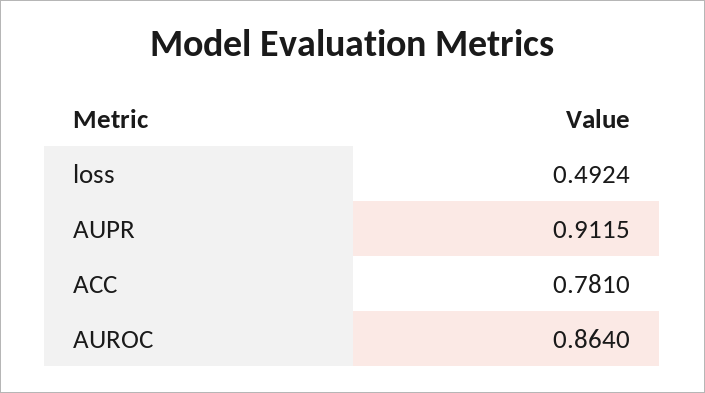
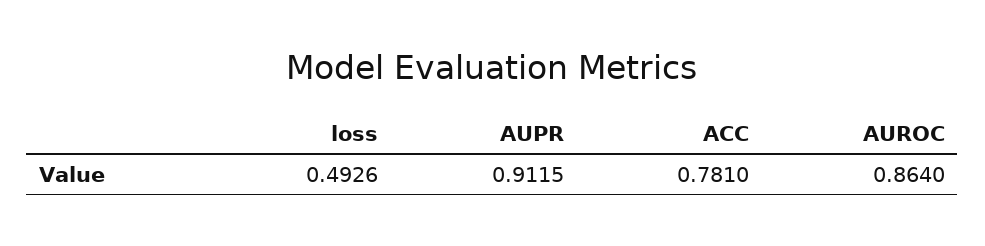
loss: 0.4924 -> 0.4926

